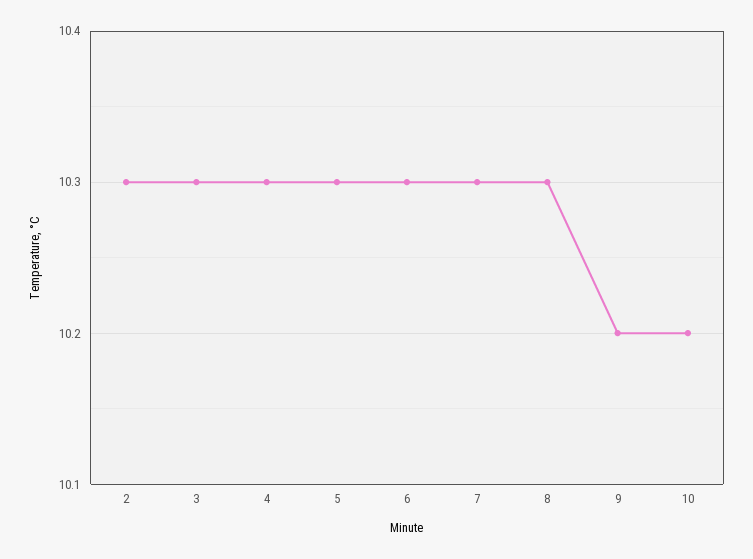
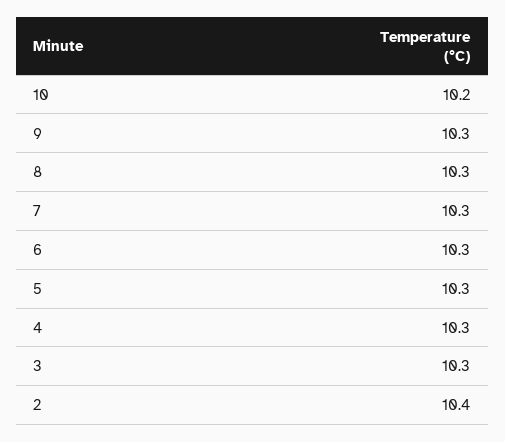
2: 10.3 -> 10.4
9: 10.2 -> 10.3

